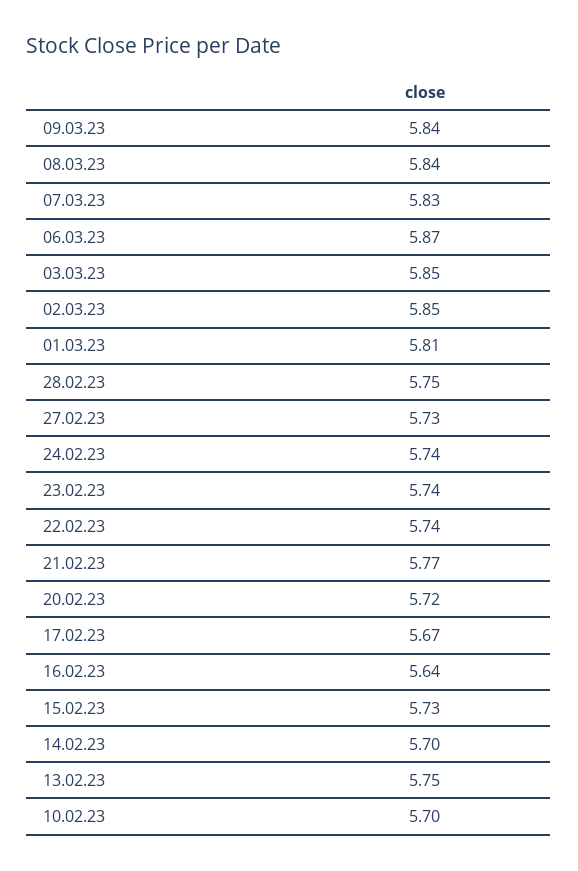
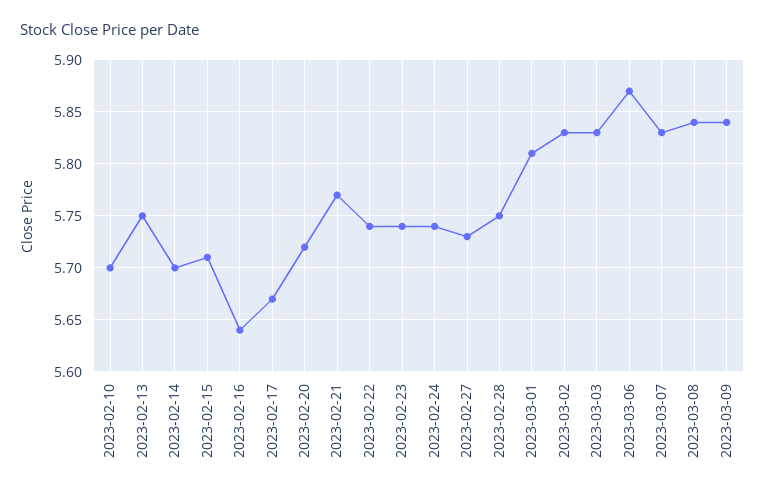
03.03.23: 5.85 -> 5.83
02.03.23: 5.85 -> 5.83
15.02.23: 5.73 -> 5.71

